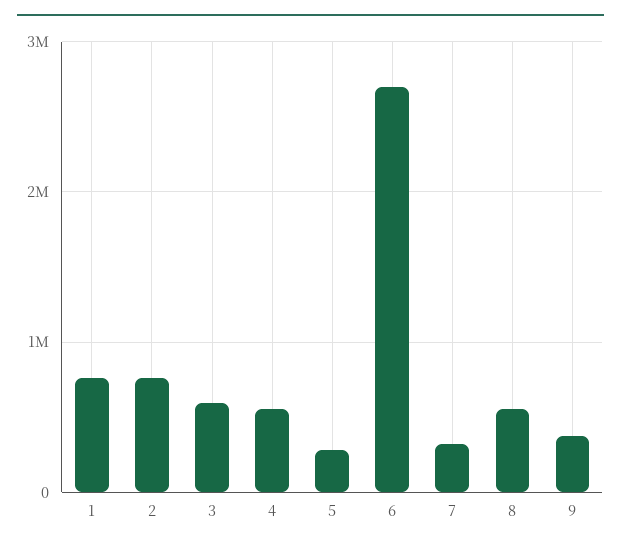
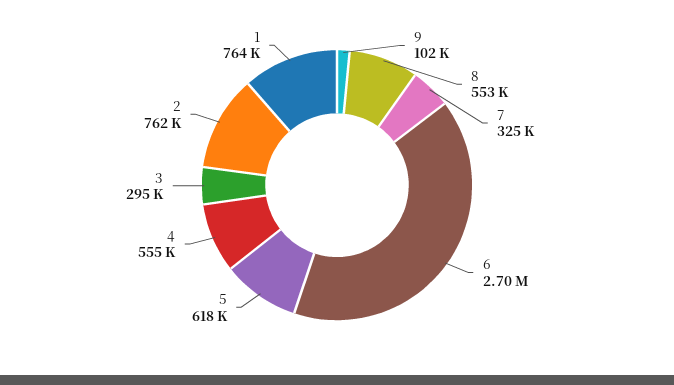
3: 600000 -> 295000
5: 300000 -> 618000
9: 400000 -> 102000

